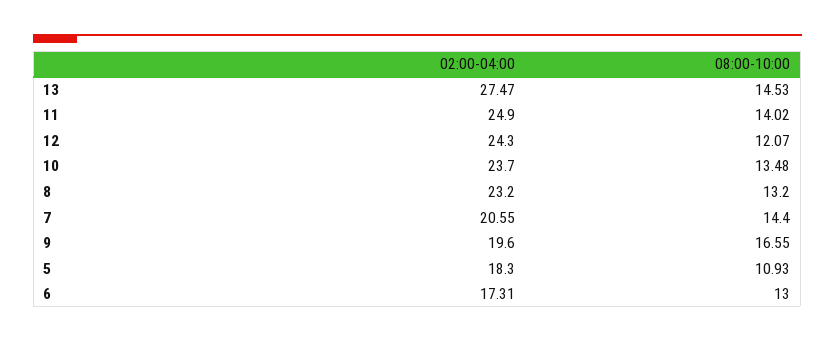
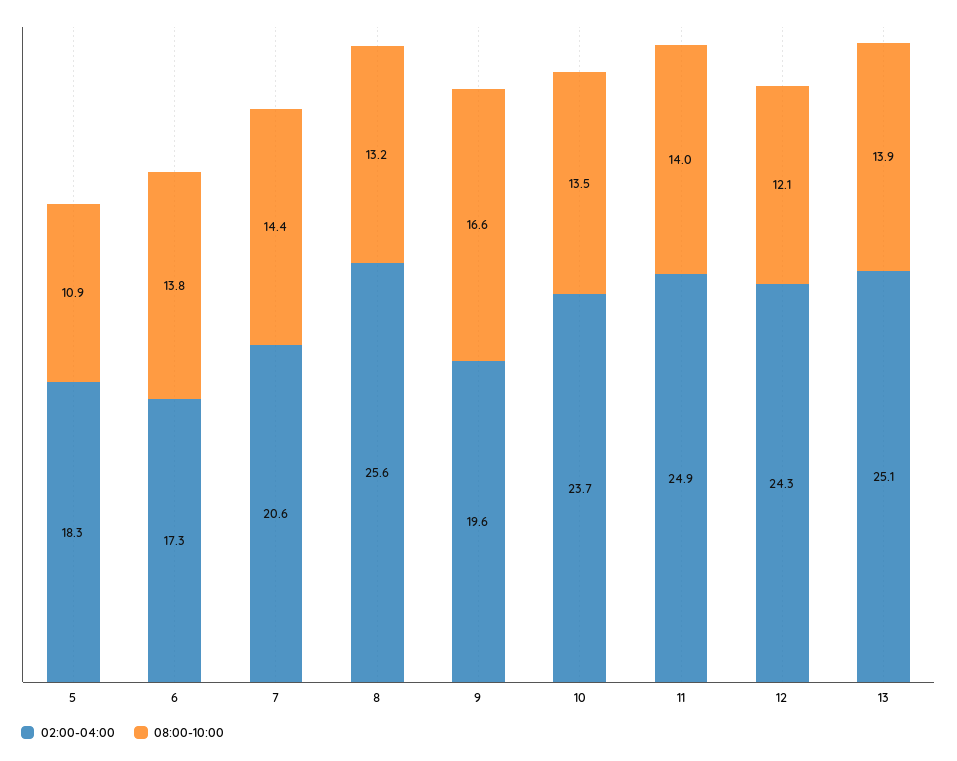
02:00-04:00, 13: 27.47 -> 25.1
08:00-10:00, 13: 14.53 -> 13.9
02:00-04:00, 8: 23.2 -> 25.6
08:00-10:00, 6: 13 -> 13.8

